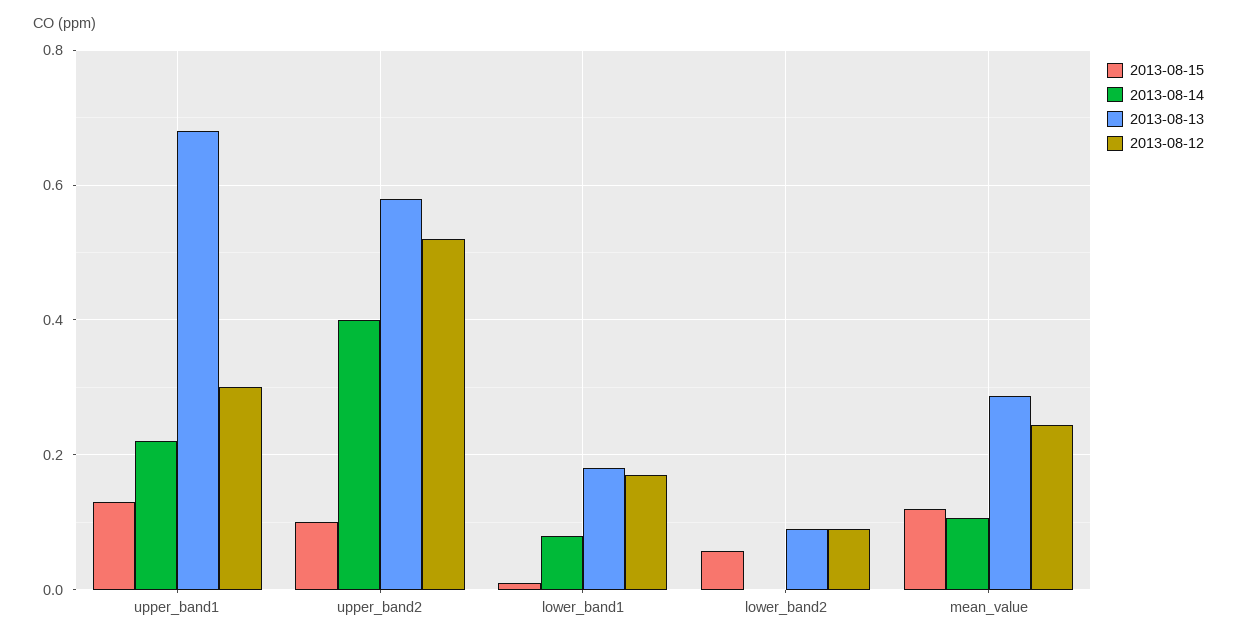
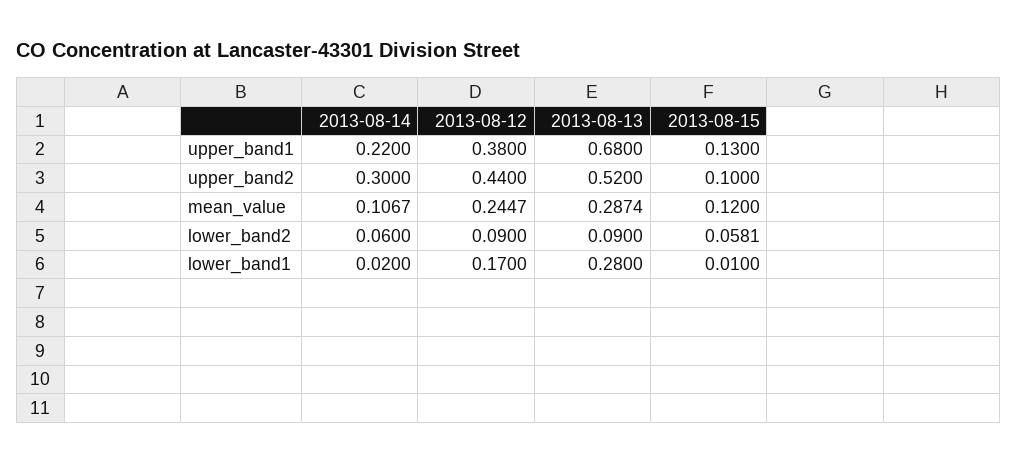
2013-08-12, upper_band1: 0.3 -> 0.38
2013-08-14, upper_band2: 0.4 -> 0.3
2013-08-13, upper_band2: 0.58 -> 0.52
2013-08-12, upper_band2: 0.52 -> 0.44
2013-08-14, lower_band1: 0.08 -> 0.02
2013-08-13, lower_band1: 0.18 -> 0.28
2013-08-14, lower_band2: 0 -> 0.06

